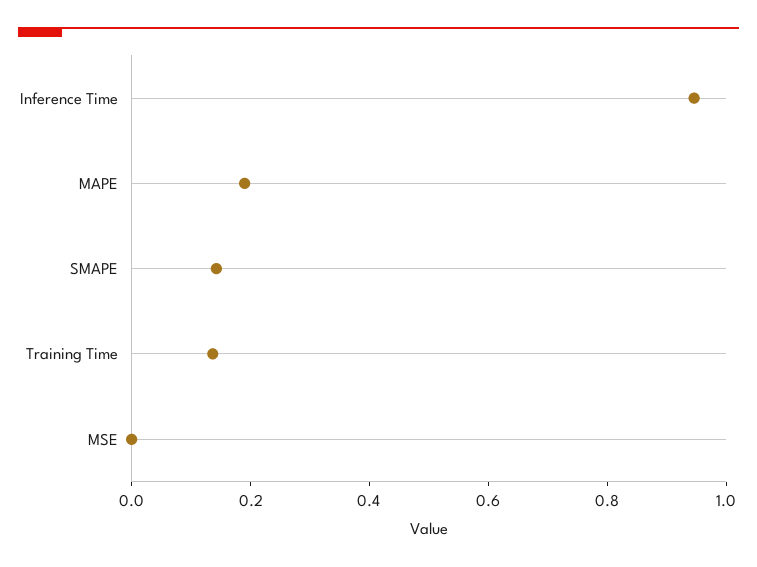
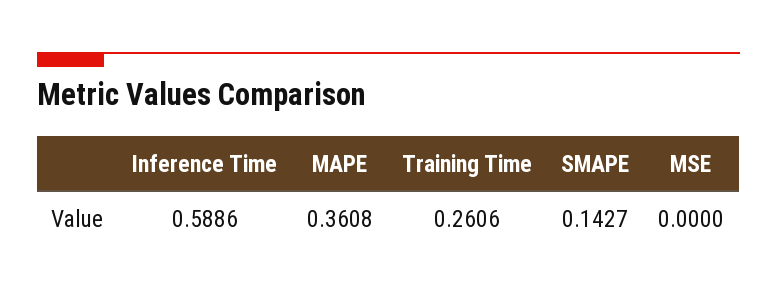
Inference Time: 0.95 -> 0.5886
MAPE: 0.2 -> 0.3608
Training Time: 0.15 -> 0.2606

